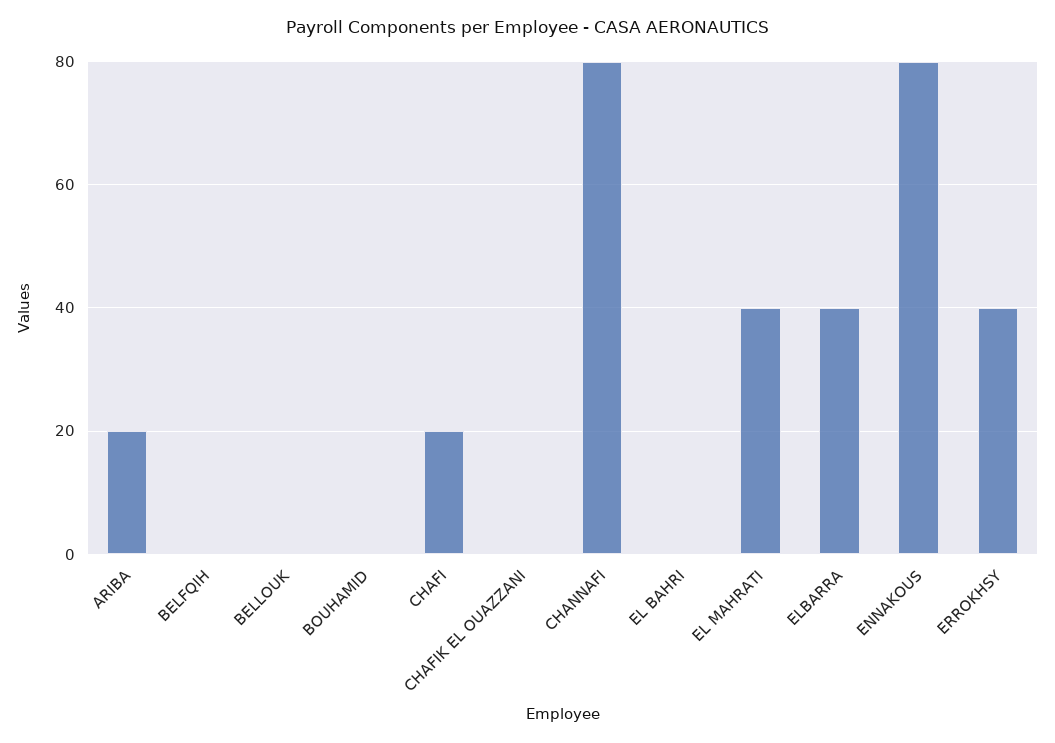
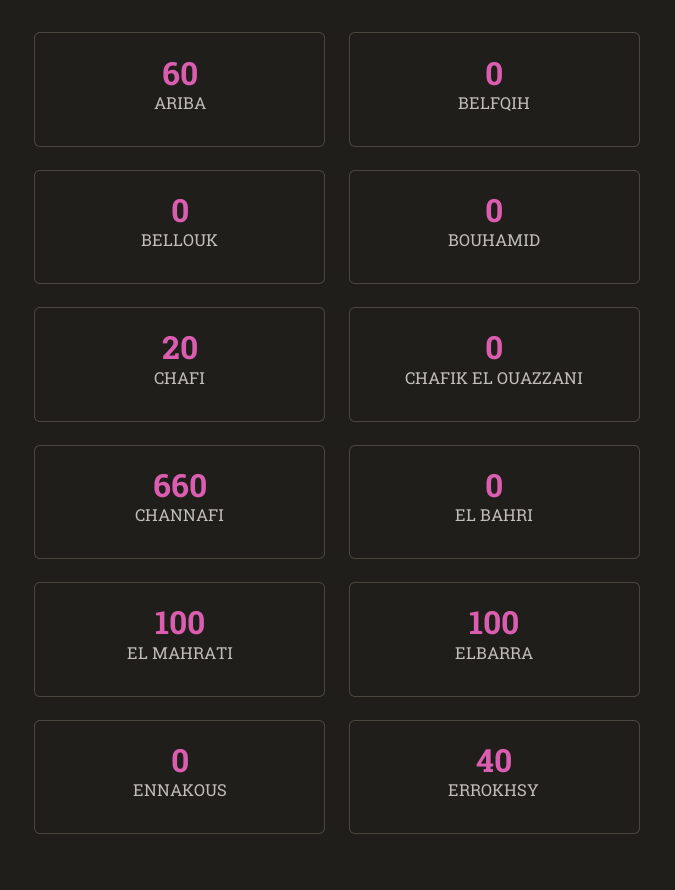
ARIBA: 20 -> 60
CHANNAFI: 80 -> 660
EL MAHRATI: 40 -> 100
ELBARRA: 40 -> 100
ENNAKOUS: 80 -> 0

